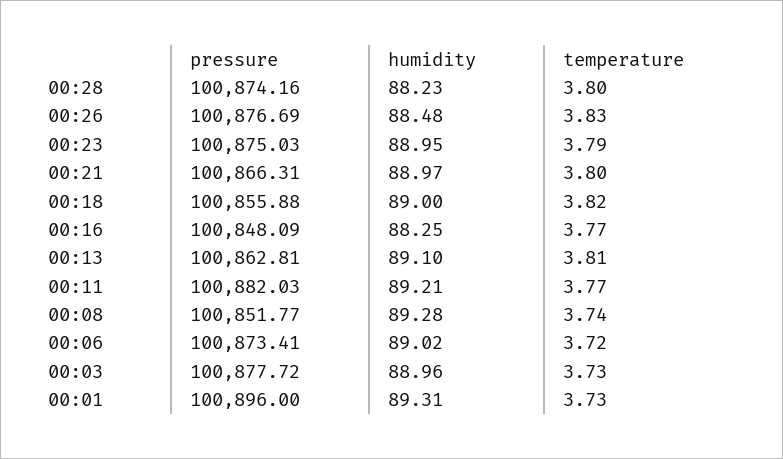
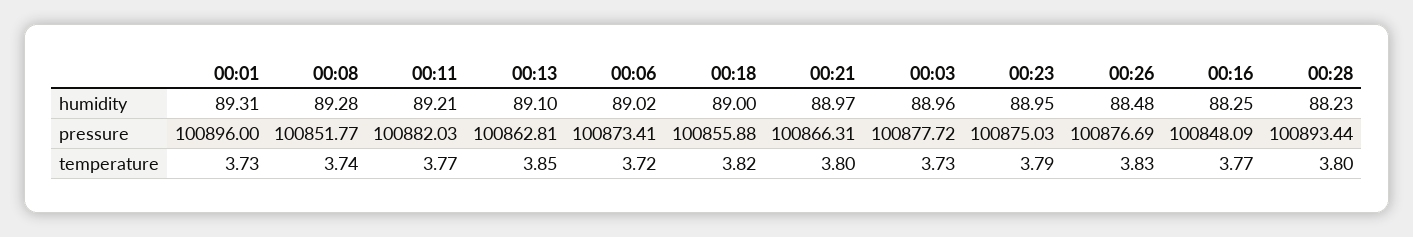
pressure, 00:28: 100874.16 -> 100893.44
temperature, 00:13: 3.81 -> 3.85

